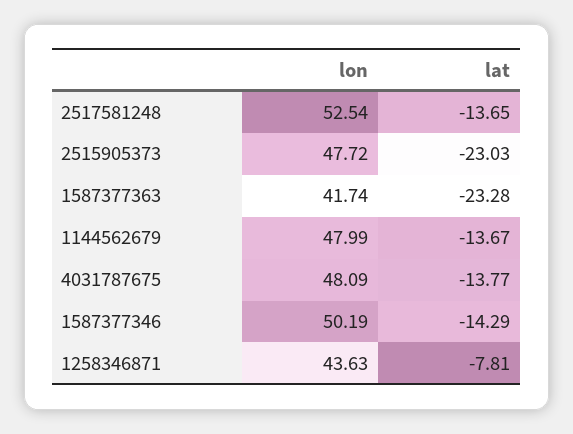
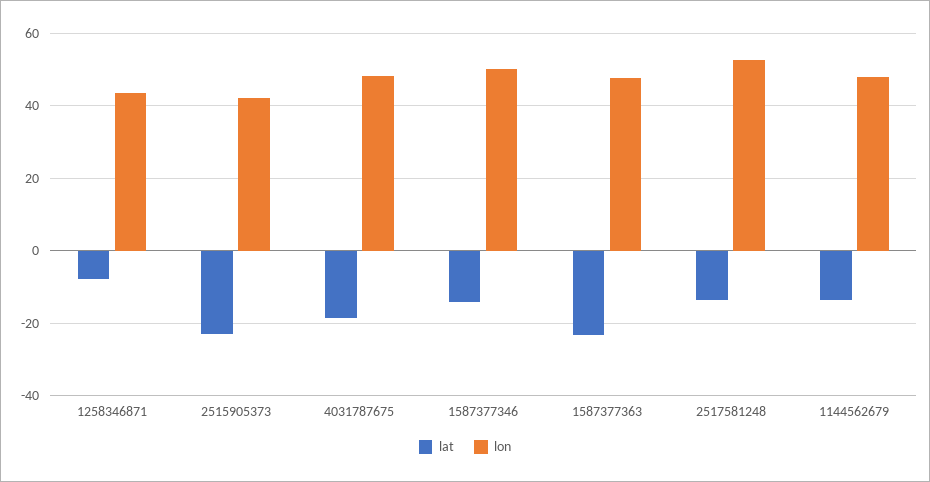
lon, 2515905373: 47.72 -> 42
lon, 1587377363: 41.74 -> 48
lat, 4031787675: -13.77 -> -18

